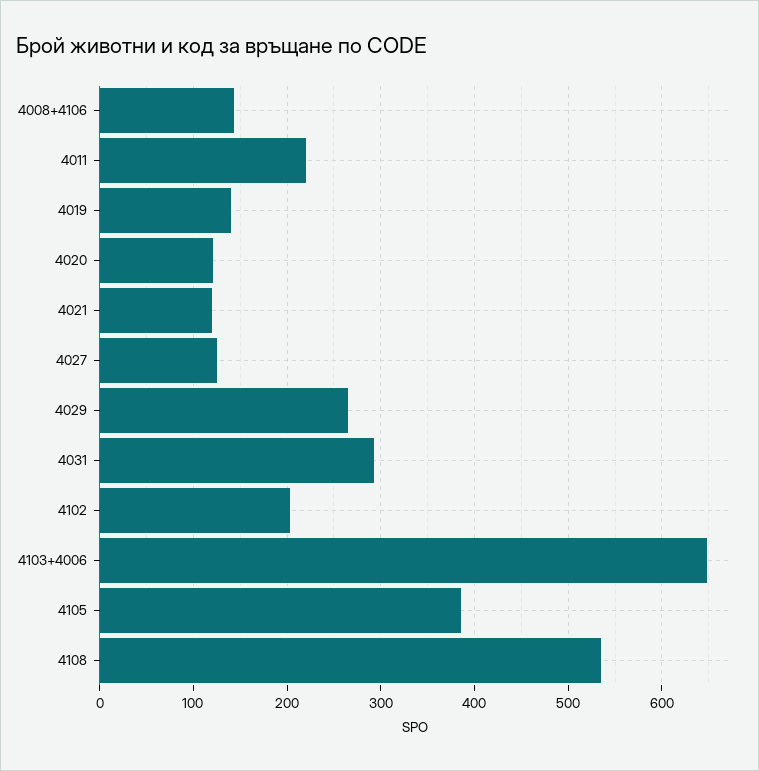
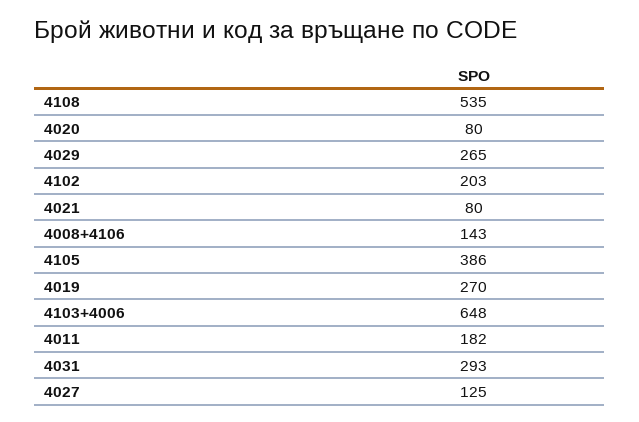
4011: 220 -> 182
4019: 140 -> 270
4020: 120 -> 80
4021: 120 -> 80

